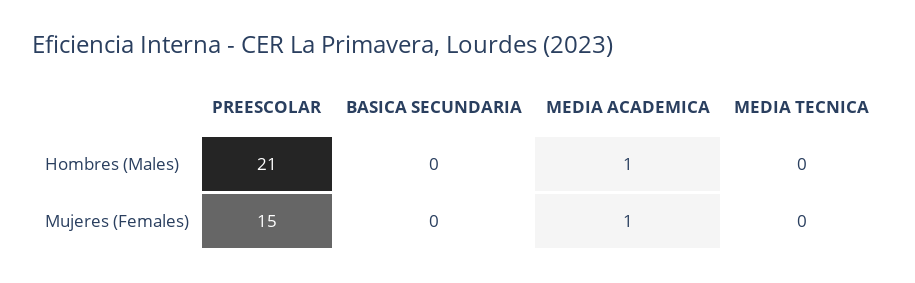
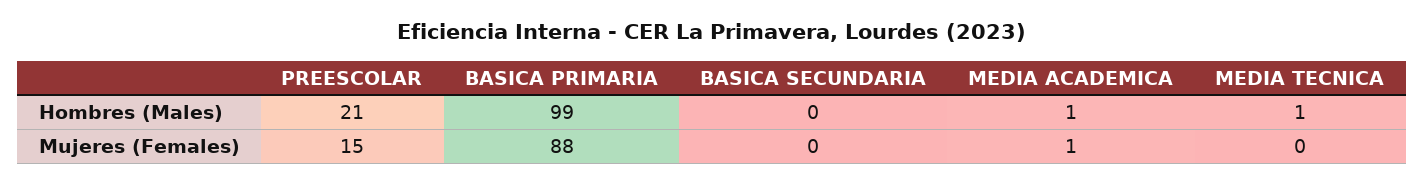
MEDIA TECNICA, Hombres (Males): 0 -> 1
BASICA PRIMARIA, Hombres (Males): none -> 99
BASICA PRIMARIA, Mujeres (Females): none -> 88

